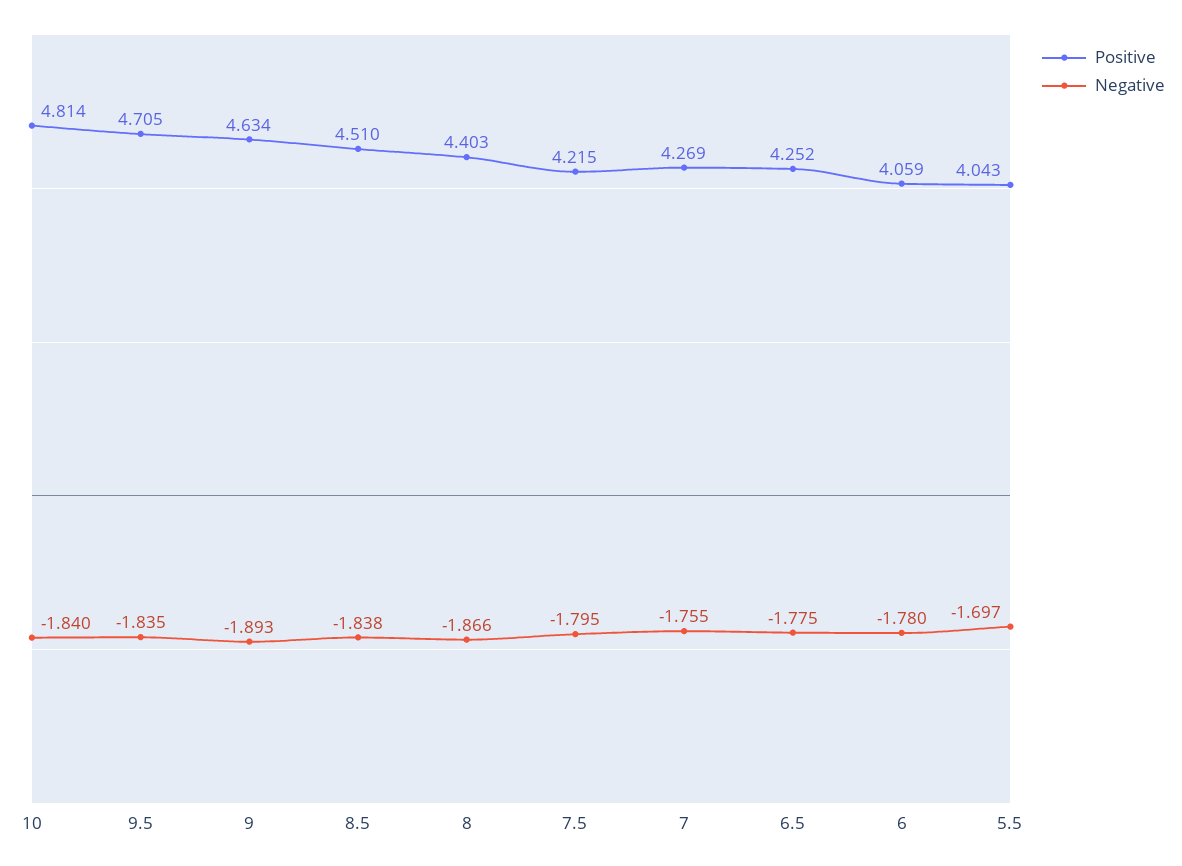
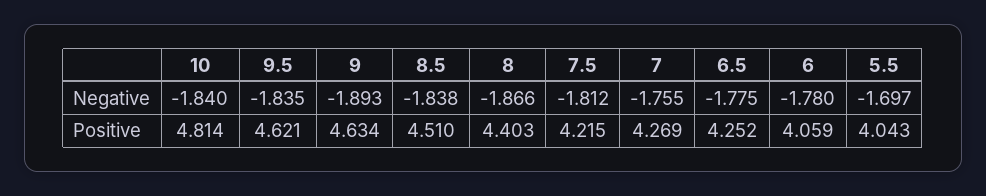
Positive, 9.5: 4.705 -> 4.621
Negative, 7.5: -1.795 -> -1.812

